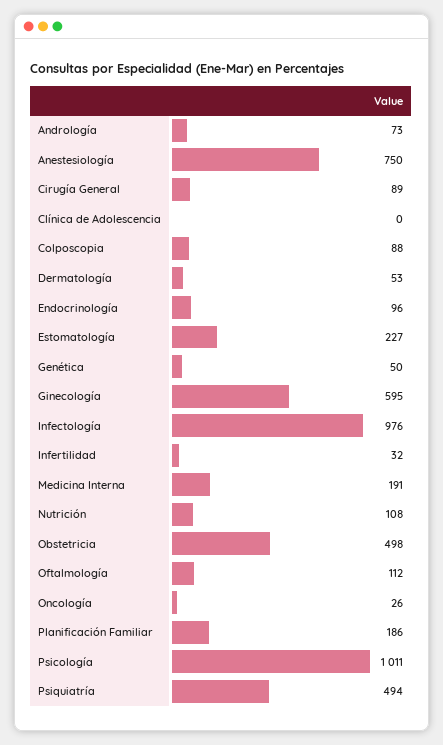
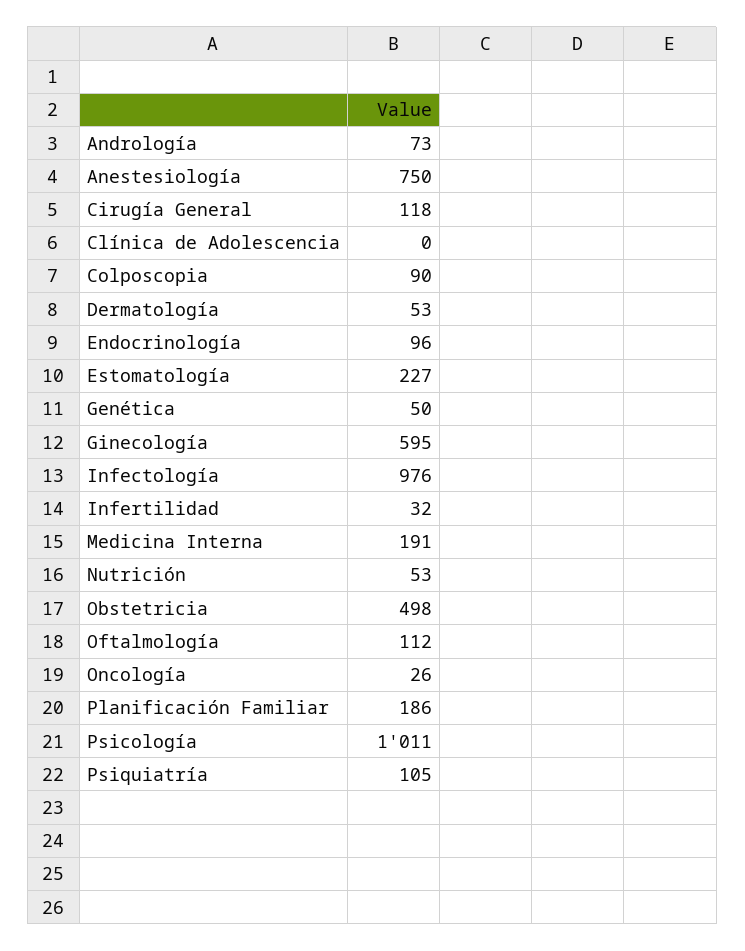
Cirugía General: 89 -> 118
Colposcopia: 88 -> 90
Nutrición: 108 -> 53
Psiquiatría: 494 -> 105

